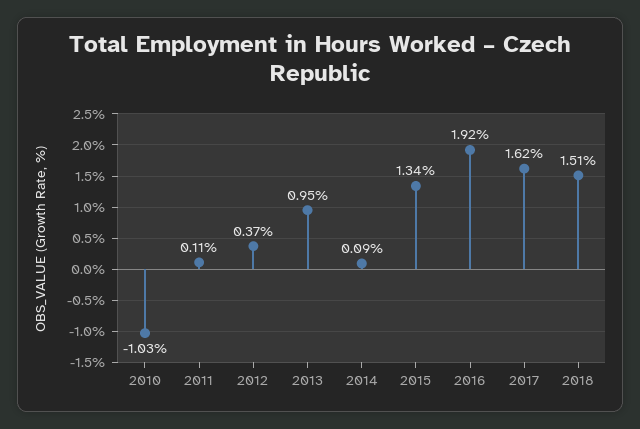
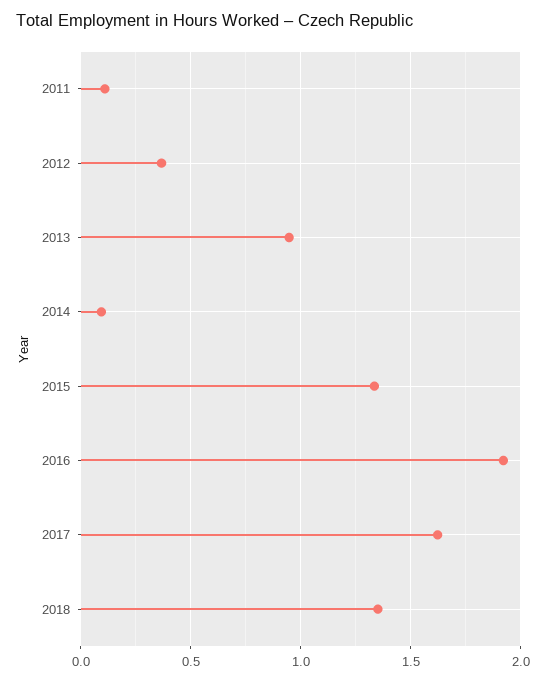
2010: -1.03 -> none
2018: 1.51 -> 1.35

